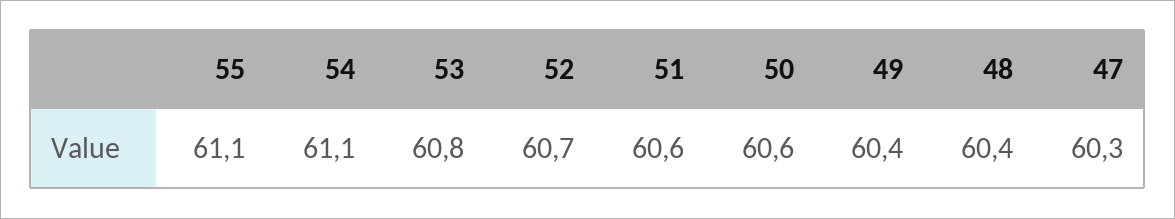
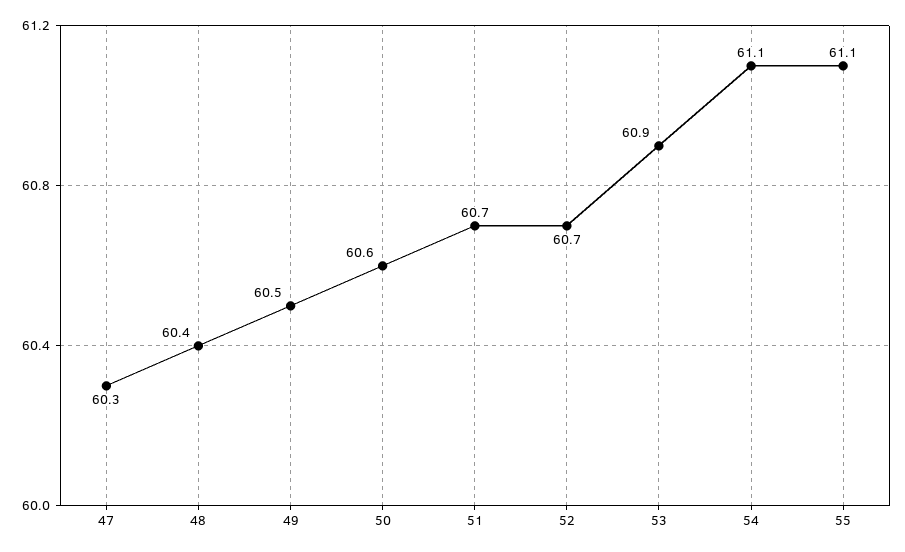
53: 60.8 -> 60.9
51: 60.6 -> 60.7
49: 60.4 -> 60.5

